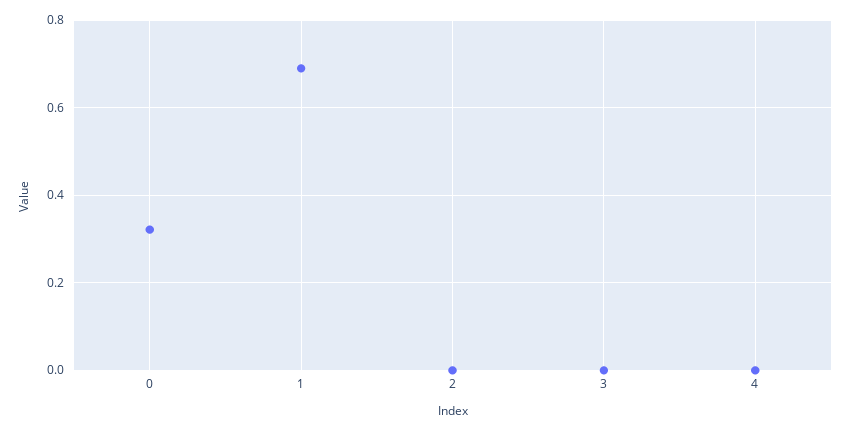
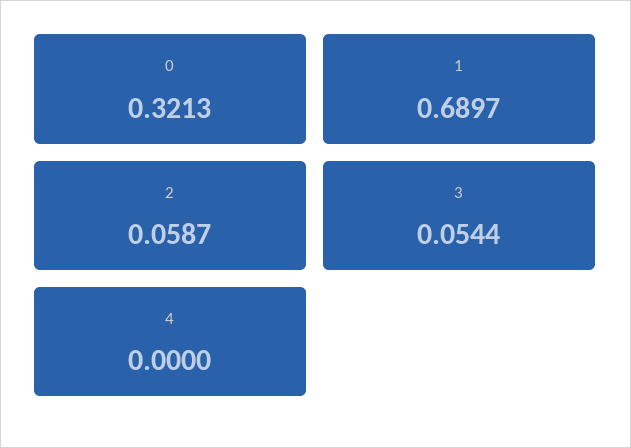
2: 0 -> 0.0587
3: 0 -> 0.0544

